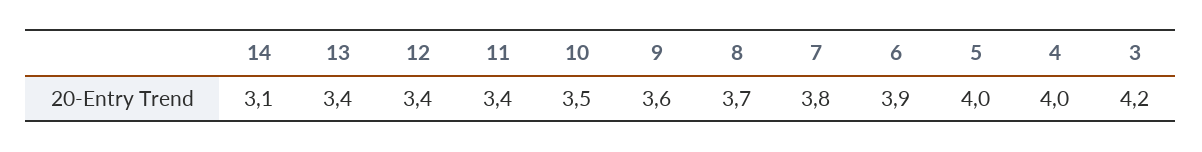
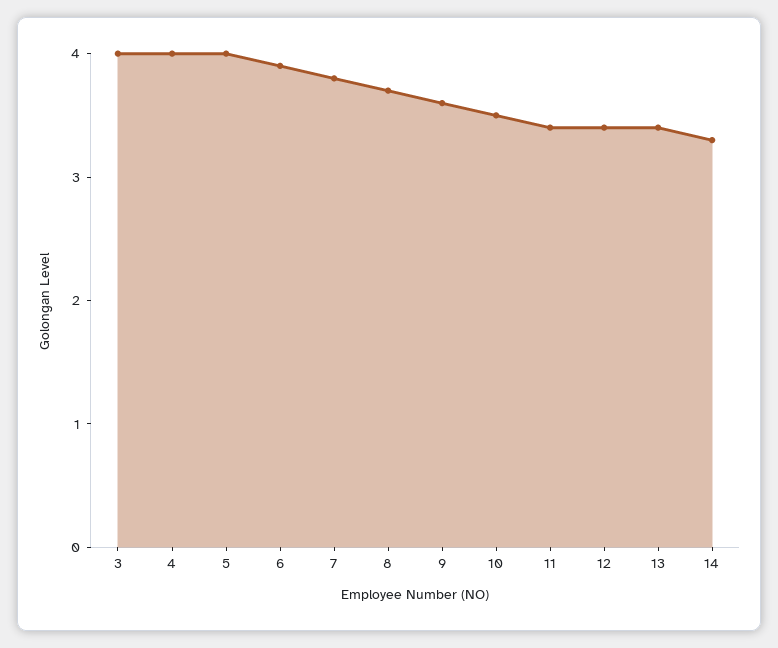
14: 3.1 -> 3.3
3: 4.2 -> 4

